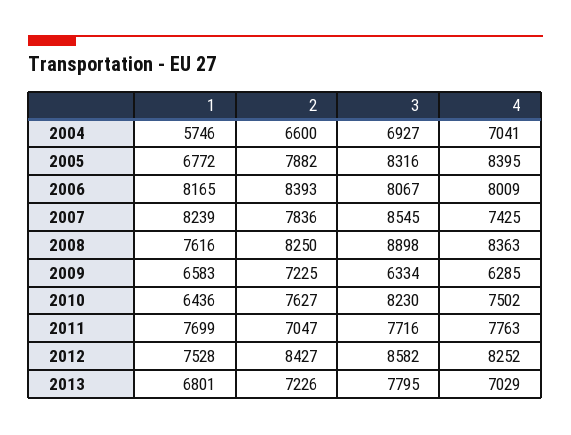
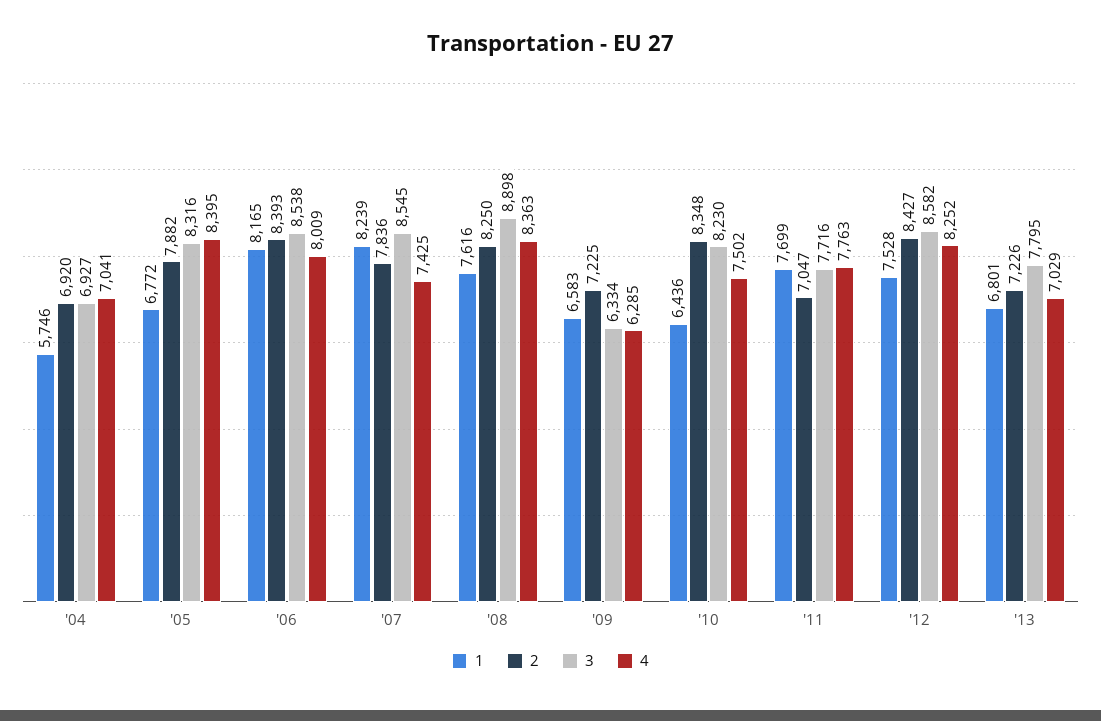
2, 2004: 6600 -> 6920
3, 2006: 8067 -> 8538
2, 2010: 7627 -> 8348

